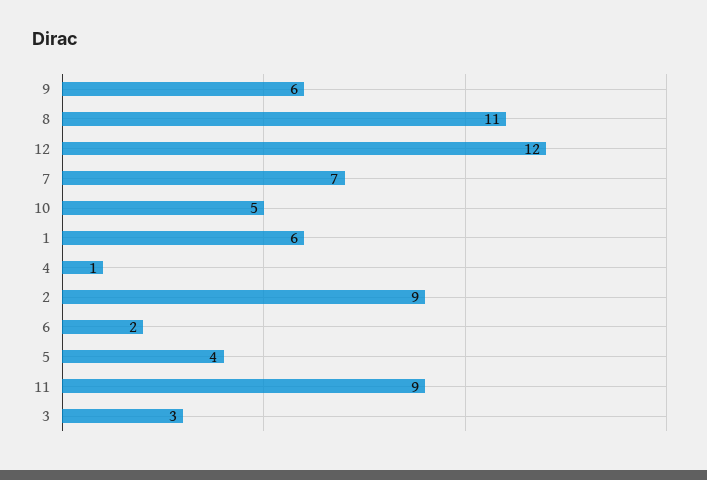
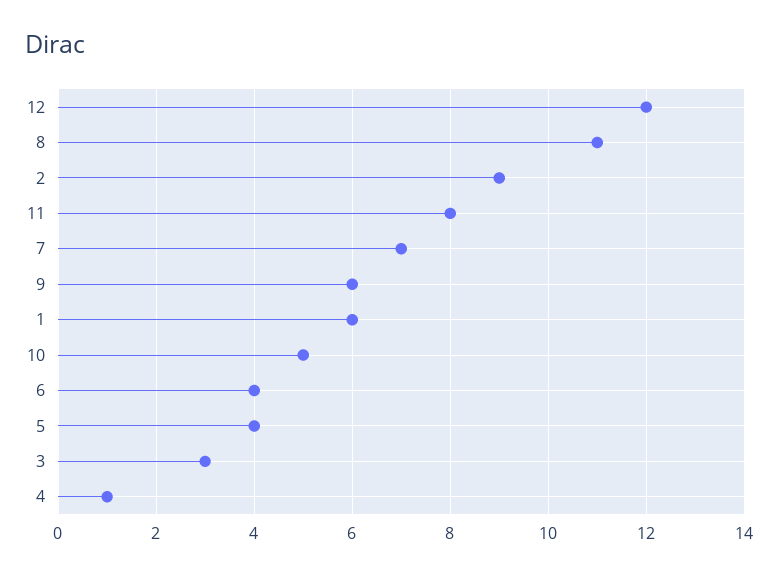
6: 2 -> 4
11: 9 -> 8

